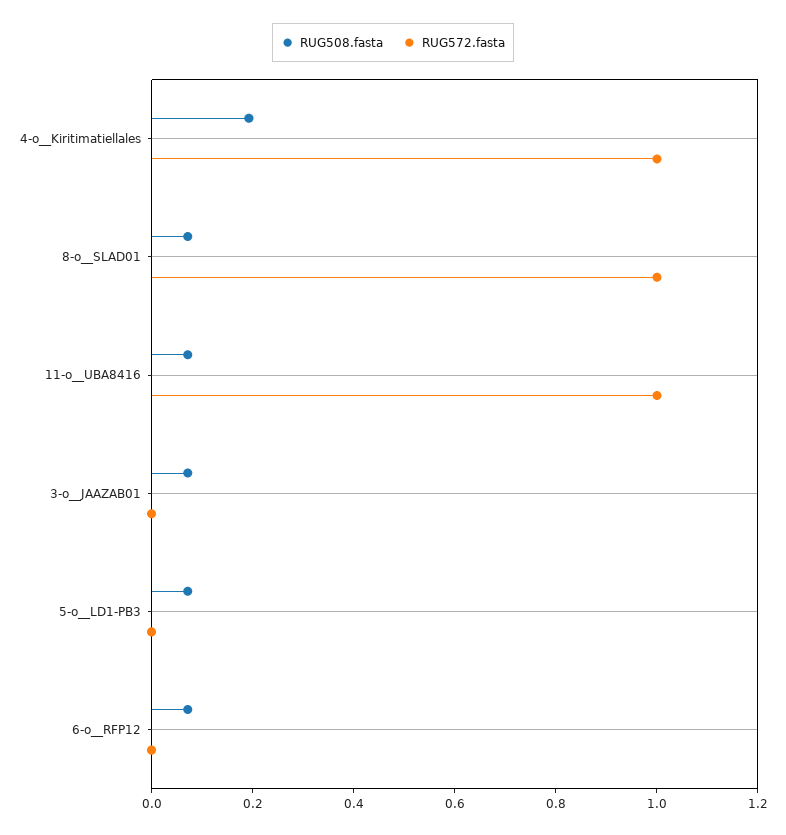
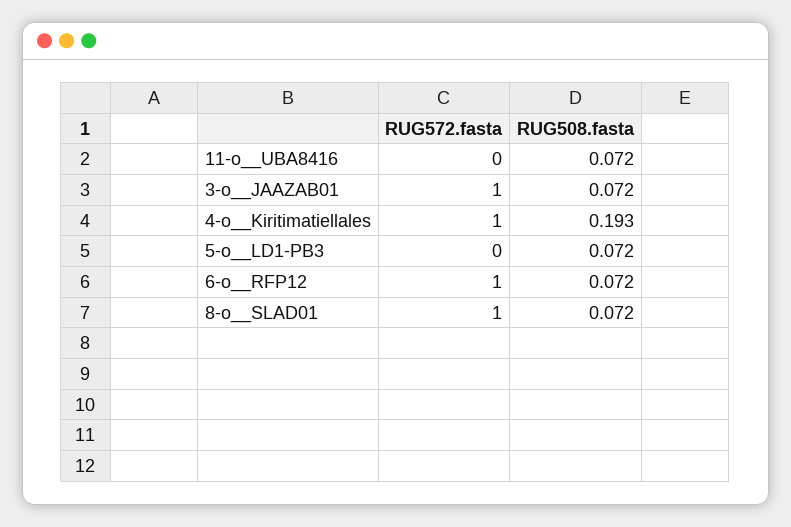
RUG572.fasta, 11-o__UBA8416: 1 -> 0
RUG572.fasta, 3-o__JAAZAB01: 0 -> 1
RUG572.fasta, 6-o__RFP12: 0 -> 1

